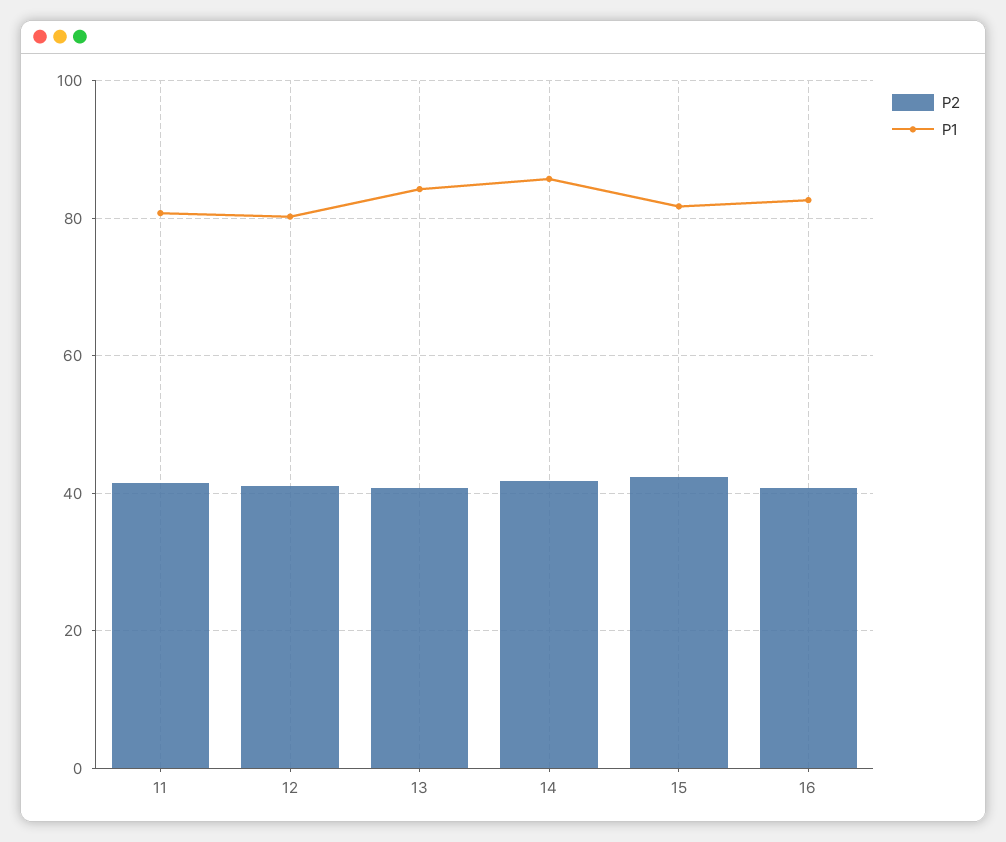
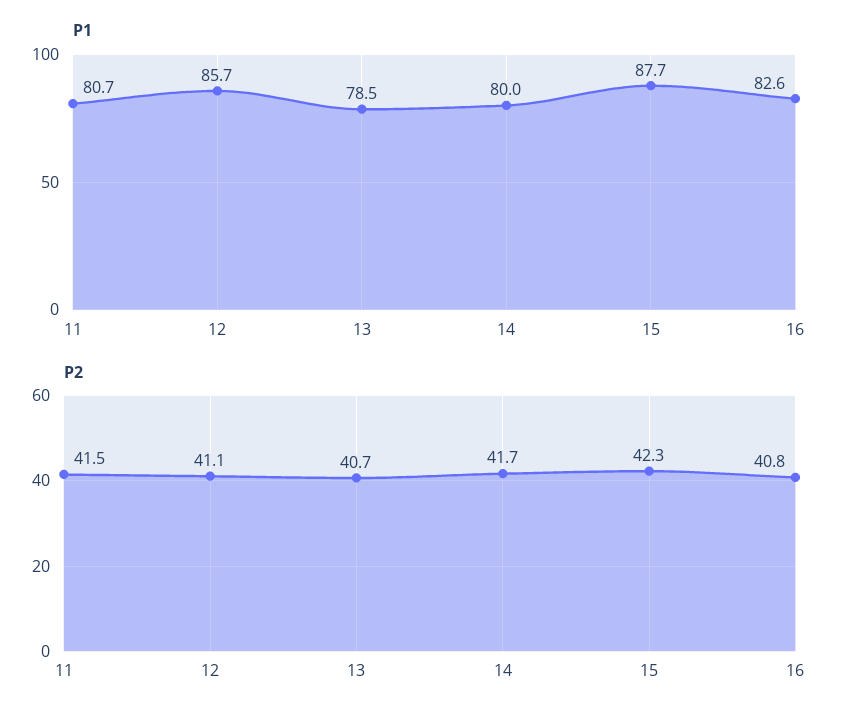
P1, 12: 80 -> 85.7
P1, 13: 84 -> 78.5
P1, 14: 86 -> 80
P1, 15: 82 -> 87.7

